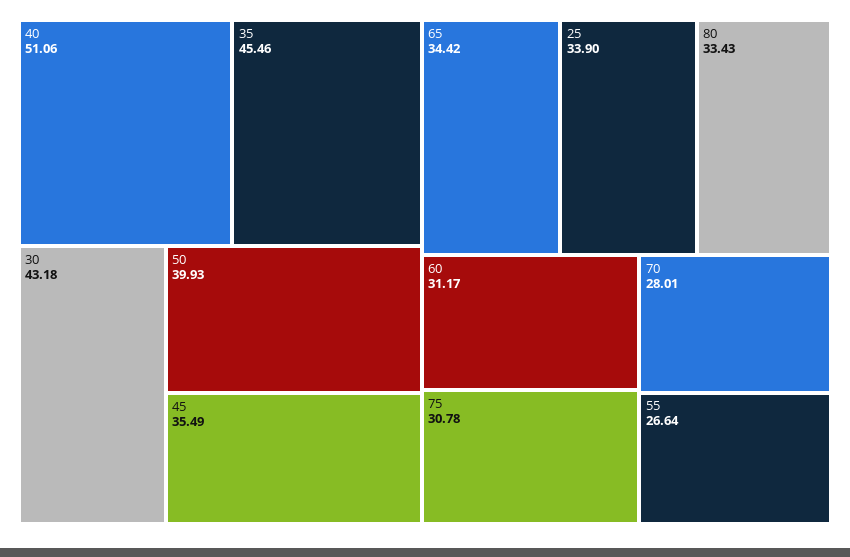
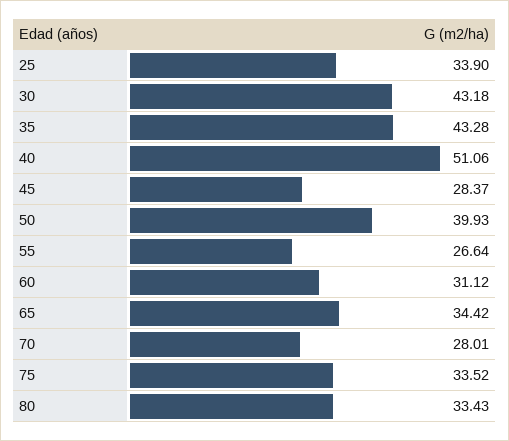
35: 45.46 -> 43.28
45: 35.49 -> 28.37
60: 31.17 -> 31.12
75: 30.78 -> 33.52

